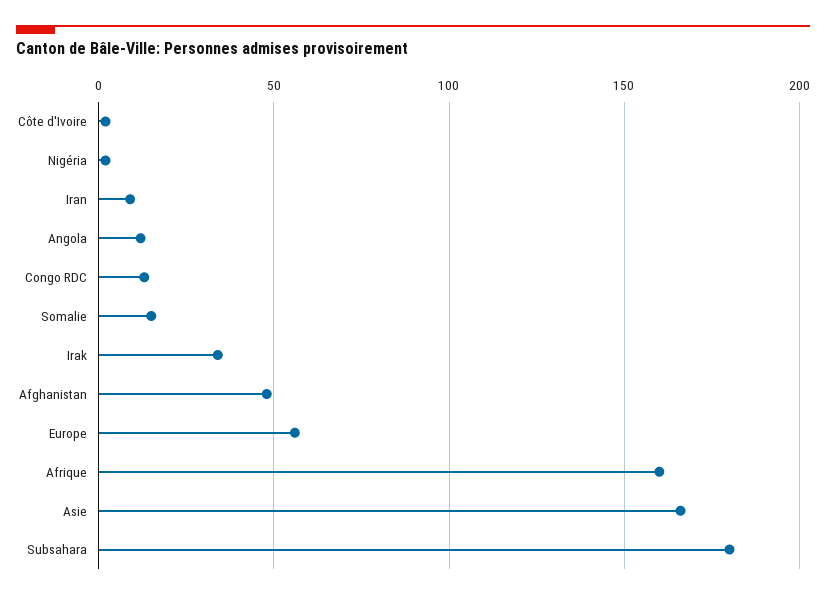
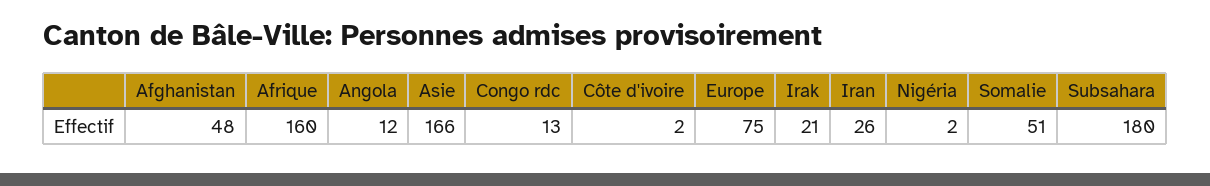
Iran: 10 -> 26
Somalie: 15 -> 51
Irak: 35 -> 21
Europe: 55 -> 75

